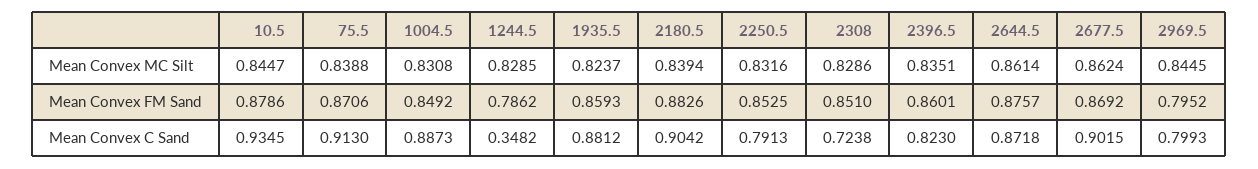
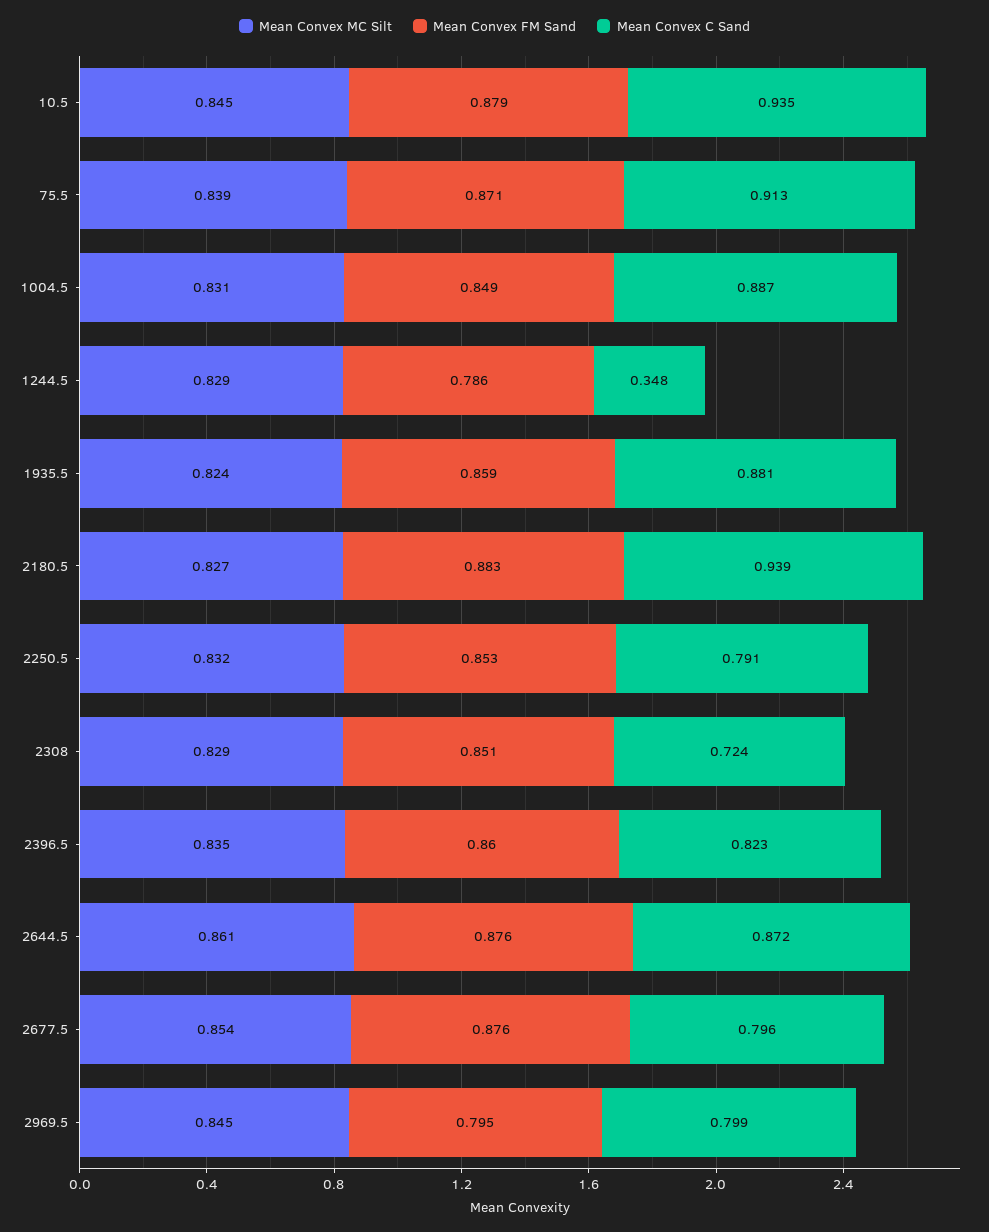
Mean Convex MC Silt, 2180.5: 0.8394 -> 0.827
Mean Convex MC Silt, 2677.5: 0.8624 -> 0.854
Mean Convex FM Sand, 2677.5: 0.8692 -> 0.876
Mean Convex C Sand, 2180.5: 0.9042 -> 0.939
Mean Convex C Sand, 2677.5: 0.9015 -> 0.796

